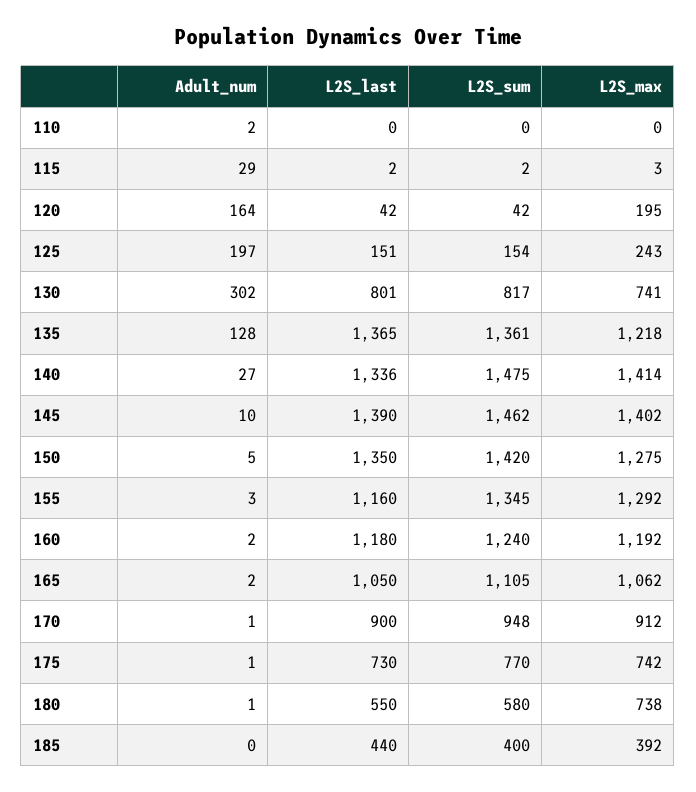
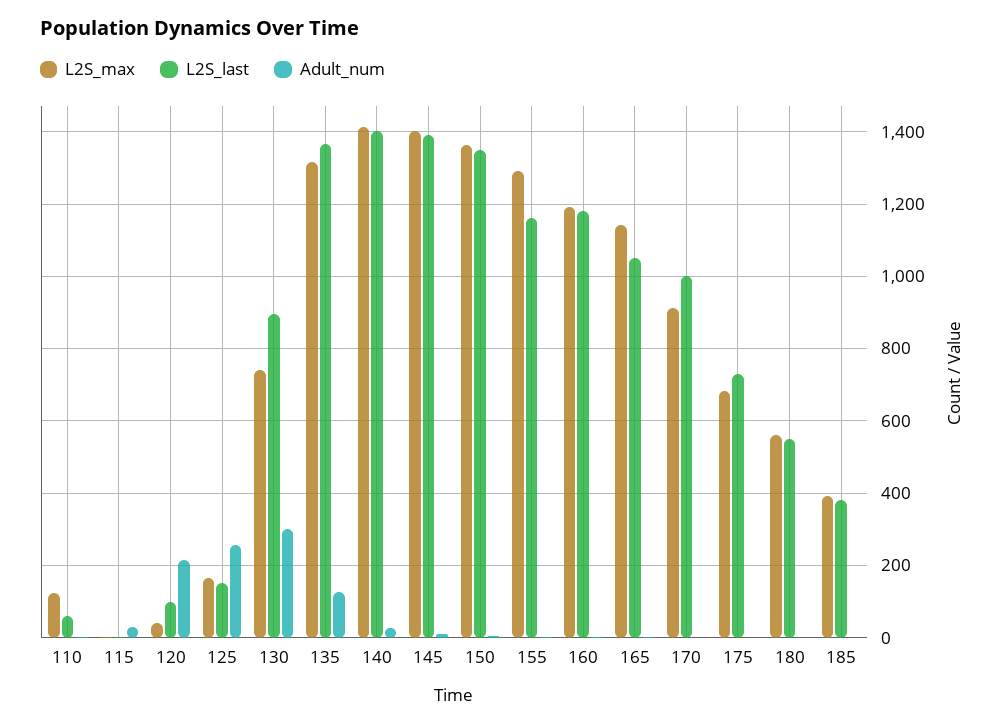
L2S_last, 110: 0 -> 60
L2S_sum, 110: 0 -> none
L2S_max, 110: 0 -> 120
L2S_sum, 115: 2 -> none
Adult_num, 120: 164 -> 220
L2S_last, 120: 42 -> 100
L2S_sum, 120: 42 -> none
L2S_max, 120: 195 -> 40
Adult_num, 125: 197 -> 260
L2S_sum, 125: 154 -> none
L2S_max, 125: 243 -> 160
L2S_last, 130: 801 -> 900
L2S_sum, 130: 817 -> none
L2S_sum, 135: 1361 -> none
L2S_max, 135: 1218 -> 1320
L2S_last, 140: 1336 -> 1400
L2S_sum, 140: 1475 -> none
L2S_sum, 145: 1462 -> none
L2S_sum, 150: 1420 -> none
L2S_max, 150: 1275 -> 1360
L2S_sum, 155: 1345 -> none
L2S_sum, 160: 1240 -> none
L2S_sum, 165: 1105 -> none
L2S_max, 165: 1062 -> 1140
L2S_last, 170: 900 -> 1000
L2S_sum, 170: 948 -> none
L2S_sum, 175: 770 -> none
L2S_max, 175: 742 -> 680
L2S_sum, 180: 580 -> none
L2S_max, 180: 738 -> 560
L2S_last, 185: 440 -> 380
L2S_sum, 185: 400 -> none

